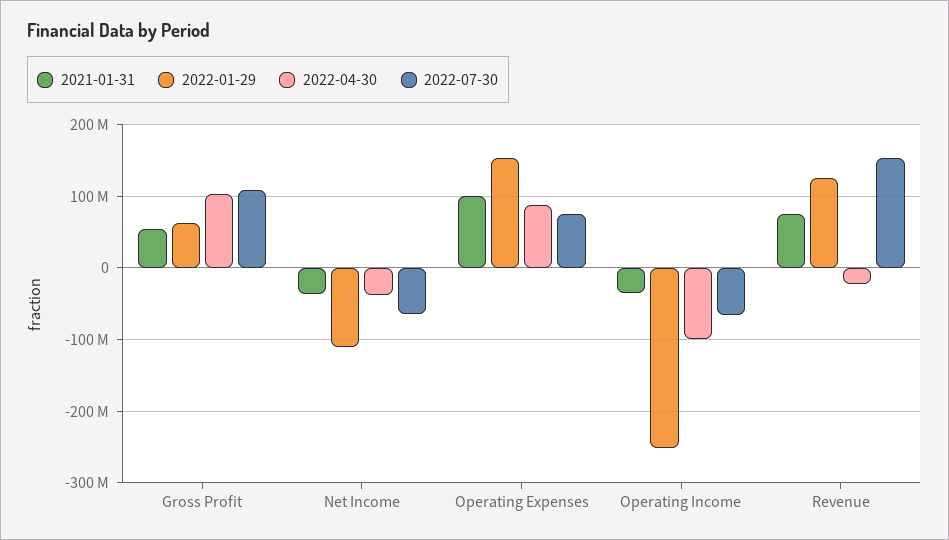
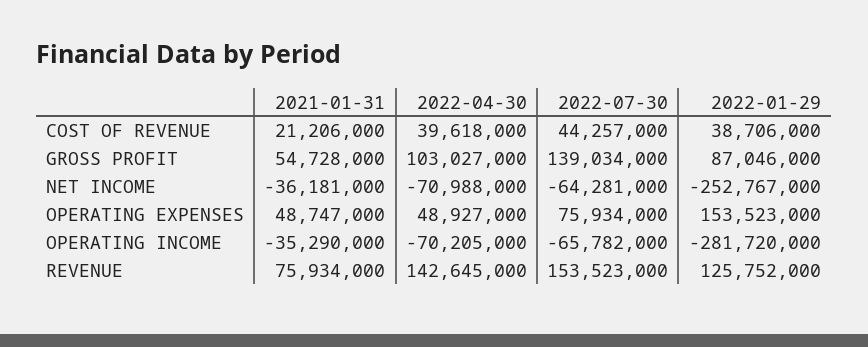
2022-01-29, Gross Profit: 60000000 -> 87046000
2022-07-30, Gross Profit: 110000000 -> 139034000
2022-01-29, Net Income: -110000000 -> -252767000
2022-04-30, Net Income: -40000000 -> -70988000
2021-01-31, Operating Expenses: 100000000 -> 48747000
2022-04-30, Operating Expenses: 90000000 -> 48927000
2022-01-29, Operating Income: -250000000 -> -281720000
2022-04-30, Operating Income: -100000000 -> -70205000
2022-04-30, Revenue: -20000000 -> 142645000
2021-01-31, COST OF REVENUE: none -> 21206000
2022-04-30, COST OF REVENUE: none -> 39618000
2022-07-30, COST OF REVENUE: none -> 44257000
2022-01-29, COST OF REVENUE: none -> 38706000

